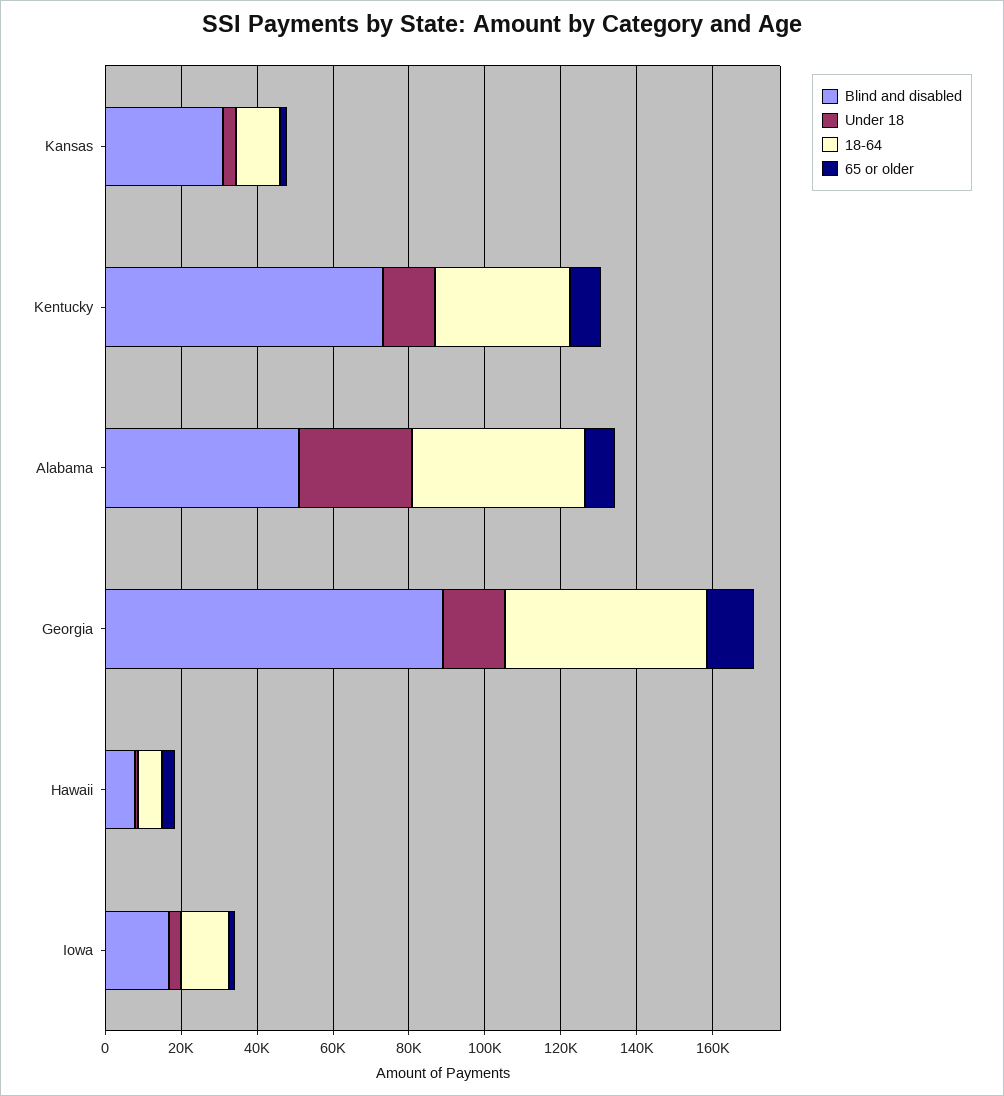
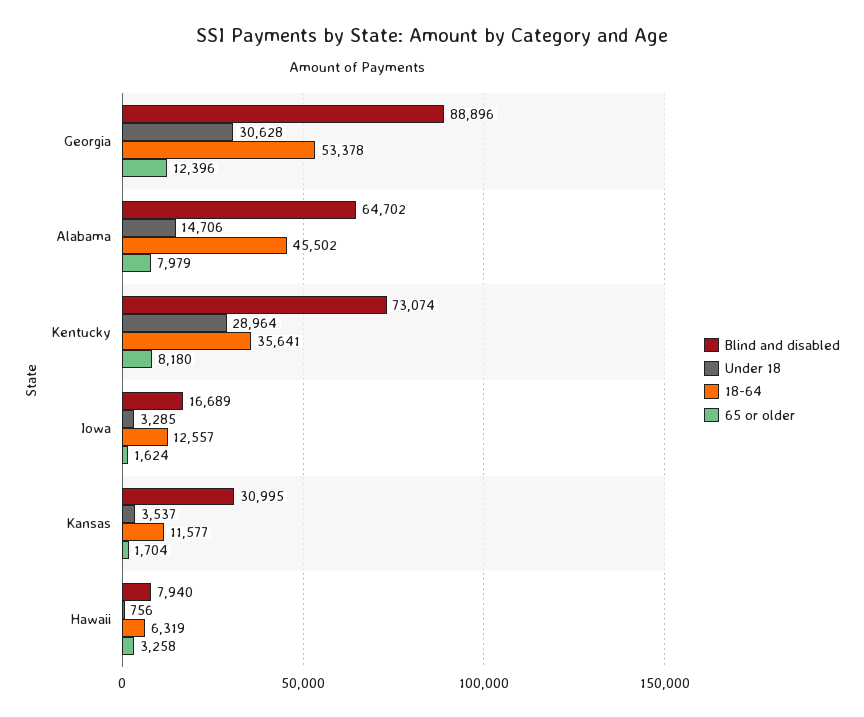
Under 18, Kentucky: 15000 -> 28964
Blind and disabled, Alabama: 50000 -> 64702
Under 18, Alabama: 30000 -> 14706
Under 18, Georgia: 15000 -> 30628

